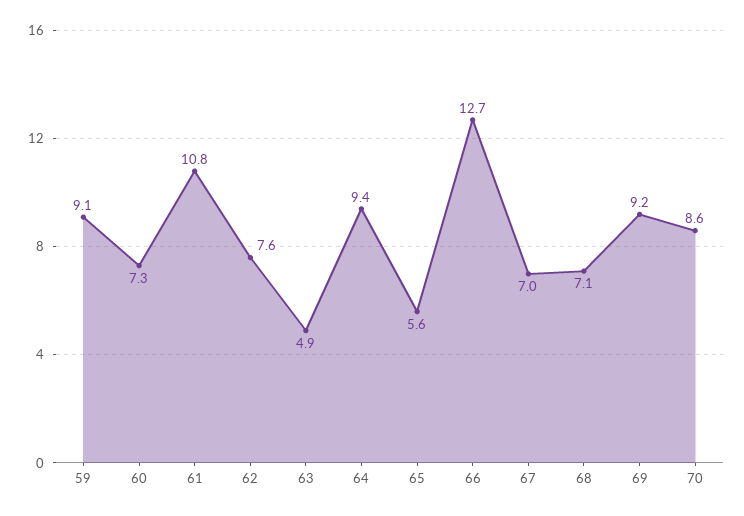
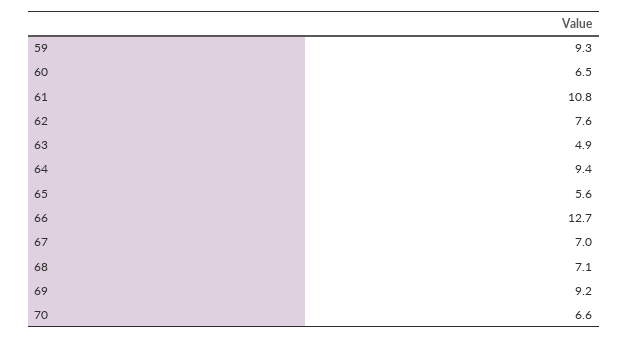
59: 9.1 -> 9.3
60: 7.3 -> 6.5
70: 8.6 -> 6.6

